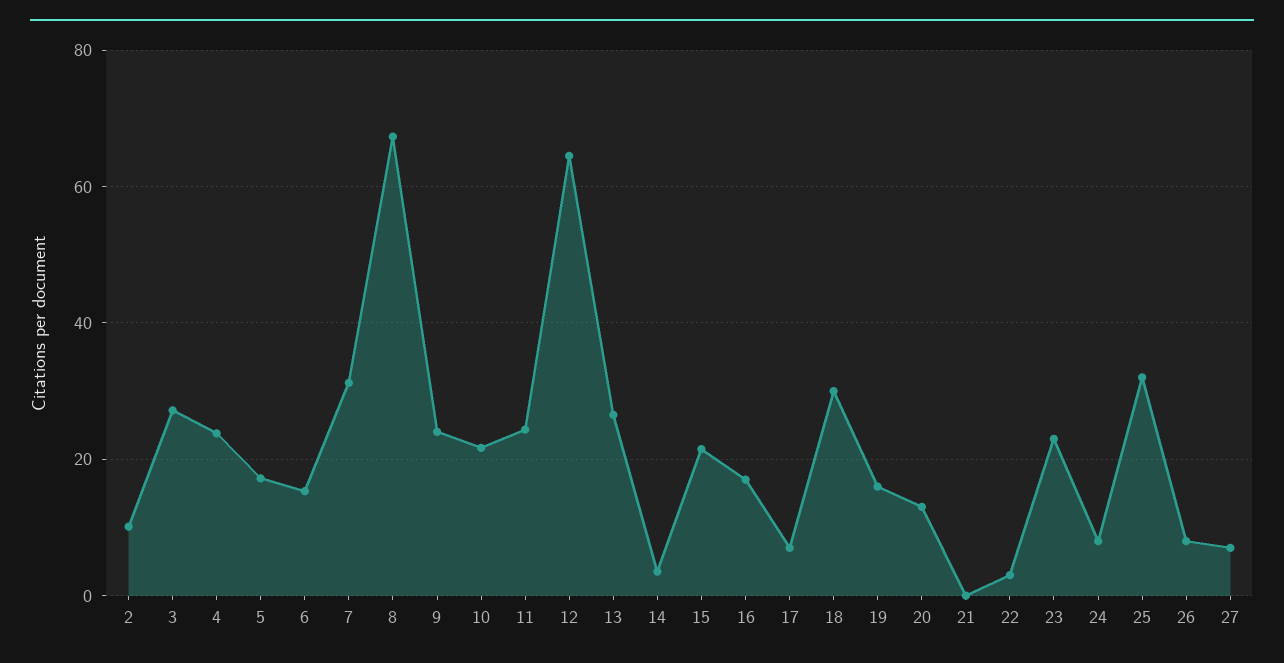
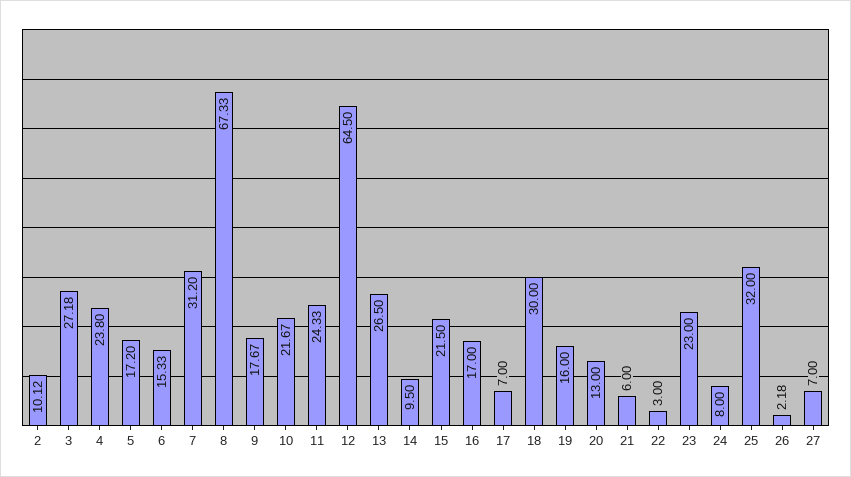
9: 24 -> 17.67
14: 4 -> 9.5
21: 0 -> 6
26: 8 -> 2.18

